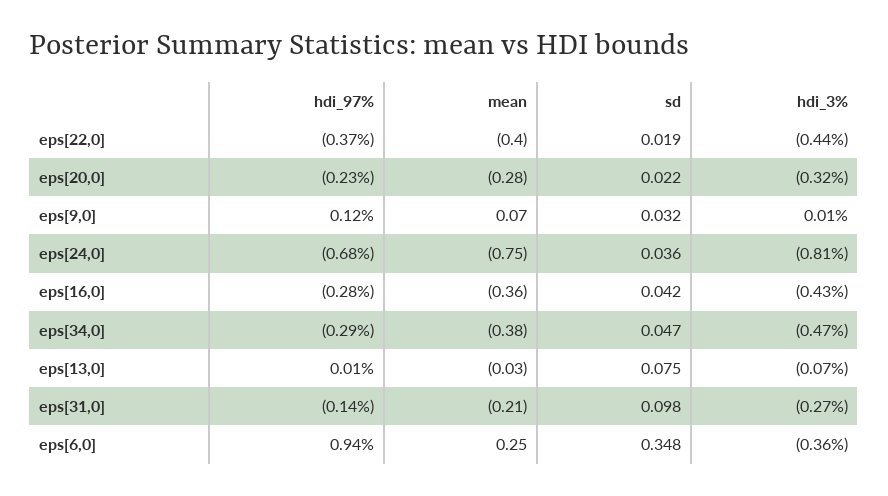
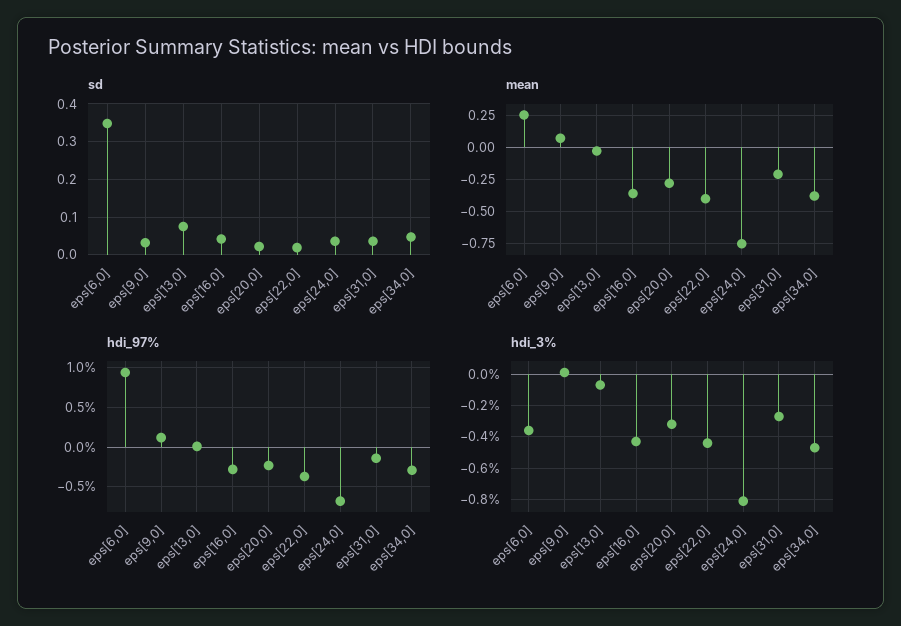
sd, eps[31,0]: 0.098 -> 0.04

